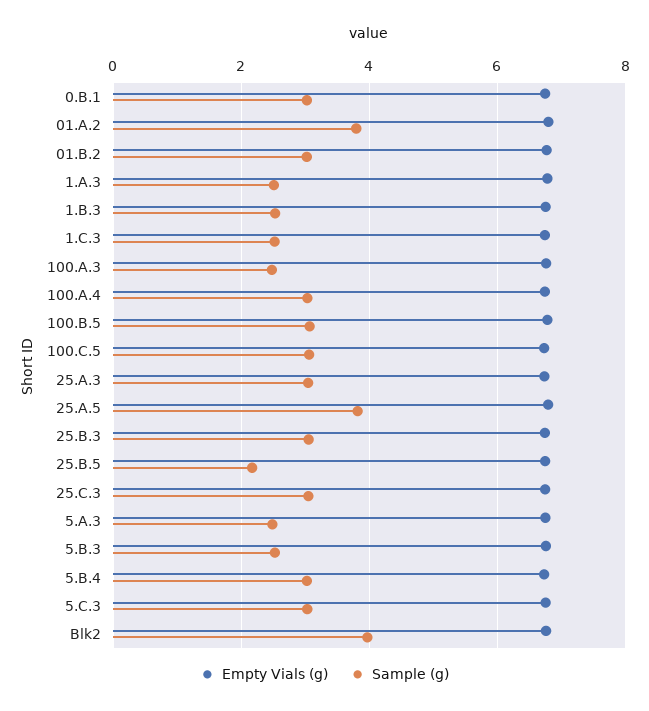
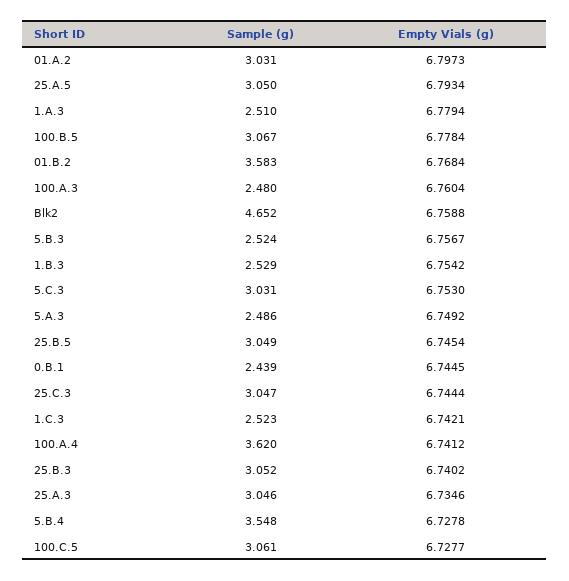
Sample (g), 0.B.1: 3 -> 2.439
Sample (g), 01.A.2: 3.8 -> 3.031
Sample (g), 01.B.2: 3 -> 3.583
Sample (g), 100.A.4: 3 -> 3.62
Sample (g), 25.A.5: 3.8 -> 3.05
Sample (g), 25.B.5: 2.2 -> 3.049
Sample (g), 5.B.4: 3 -> 3.548
Sample (g), Blk2: 4 -> 4.652

